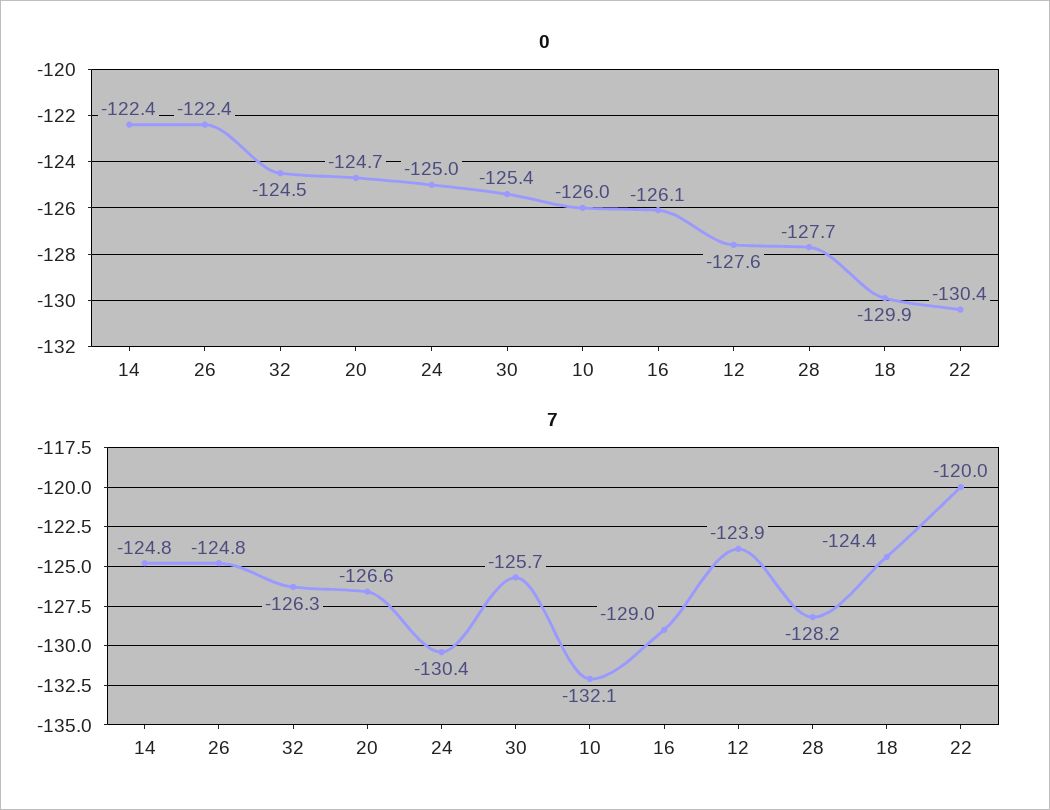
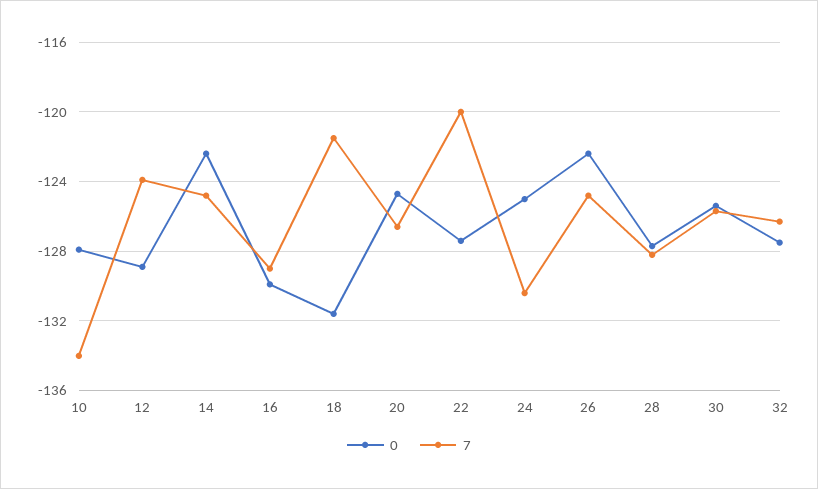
0, 32: -124.5 -> -127.5
0, 10: -126 -> -128
0, 16: -126.1 -> -130
0, 12: -127.6 -> -129
0, 18: -129.9 -> -131.5
0, 22: -130.4 -> -127.5
7, 10: -132.1 -> -134
7, 18: -124.4 -> -121.5

